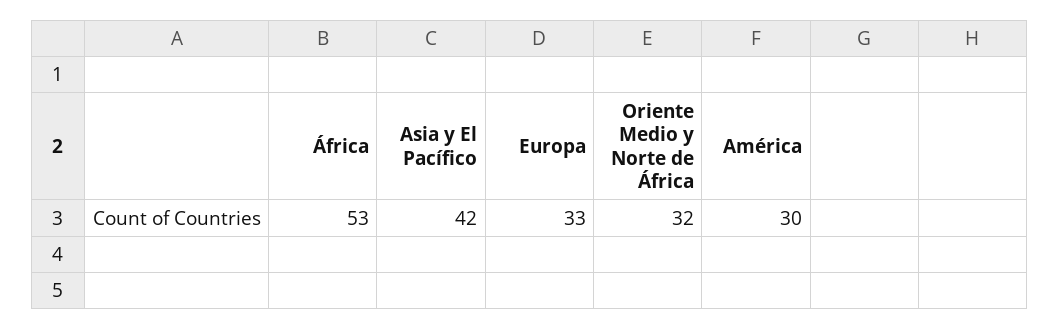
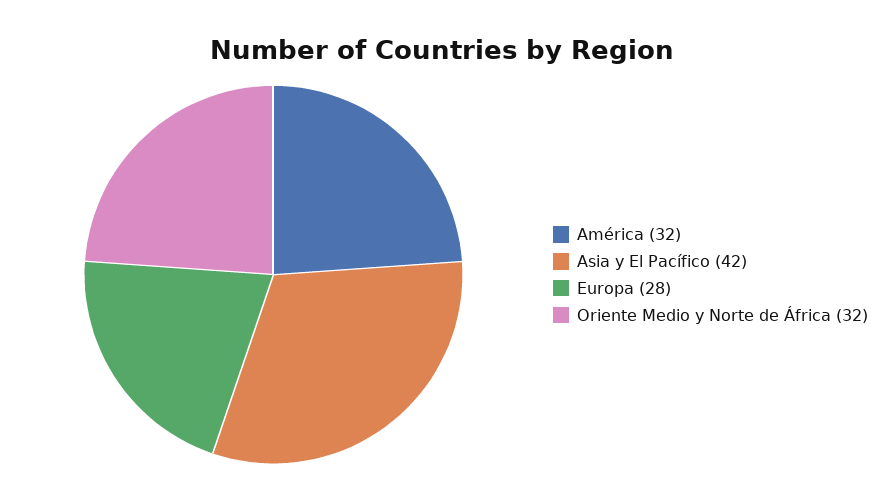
África: 53 -> none
Europa: 33 -> 28
América: 30 -> 32

